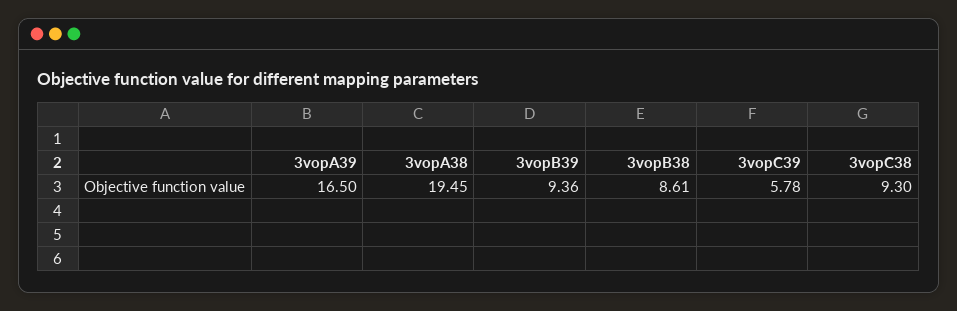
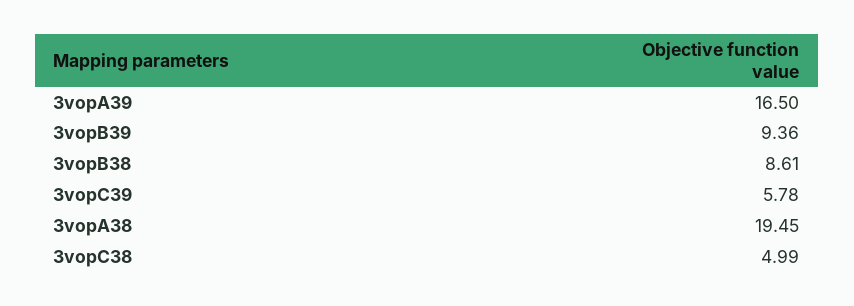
3vopC38: 9.3 -> 4.99

